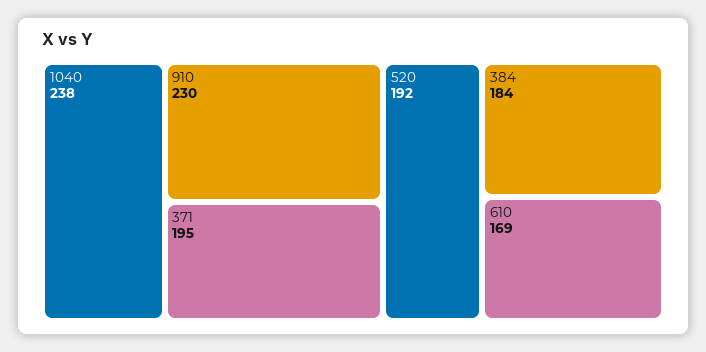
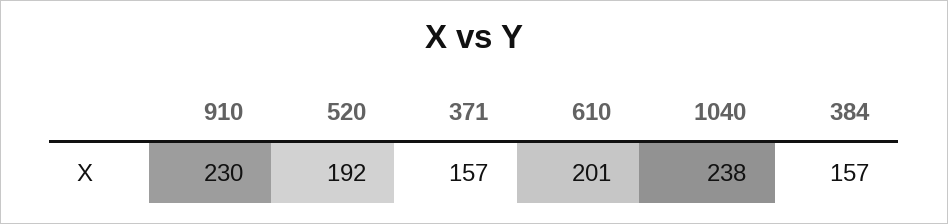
371: 195 -> 157
384: 184 -> 157
610: 169 -> 201

